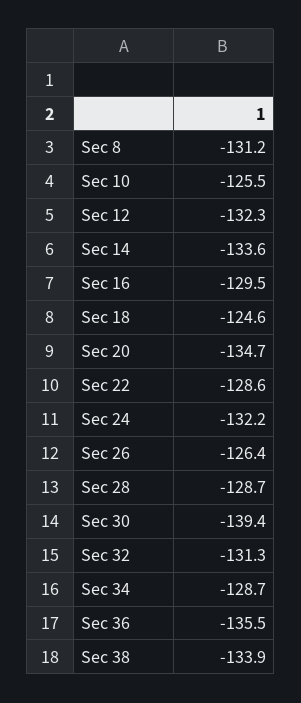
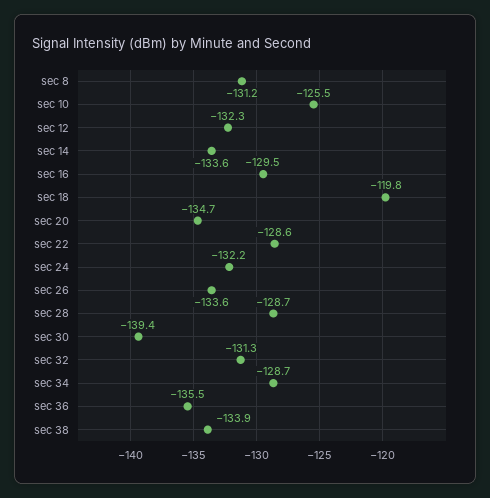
Sec 18: -124.6 -> -119.8
Sec 26: -126.4 -> -133.6

